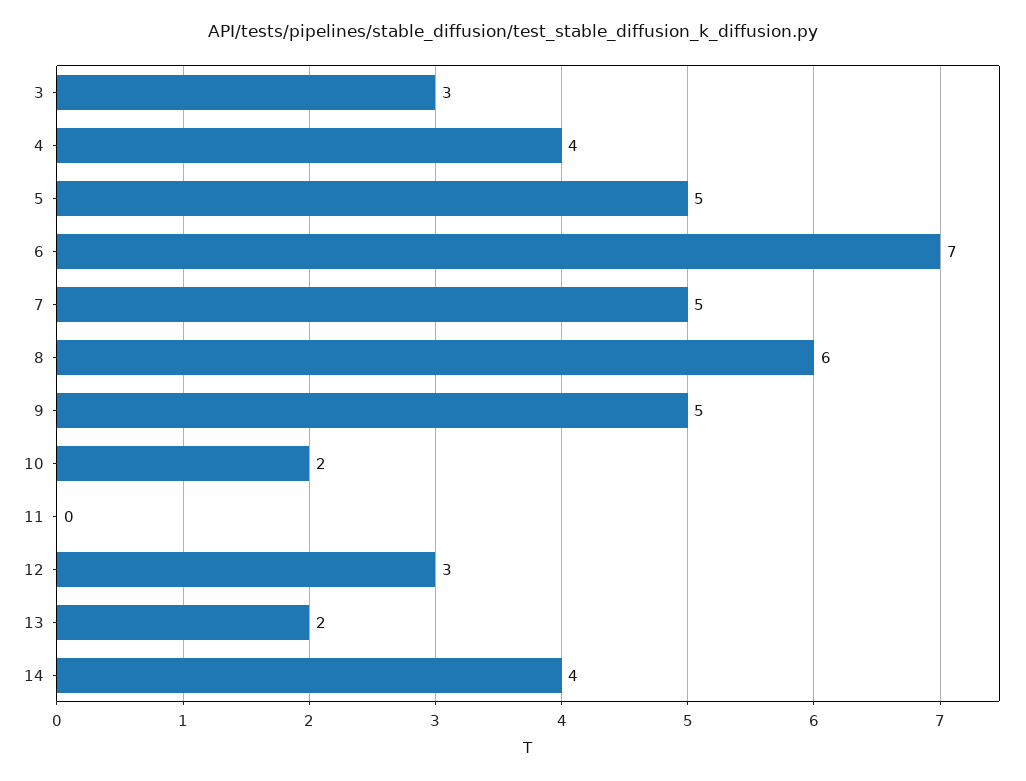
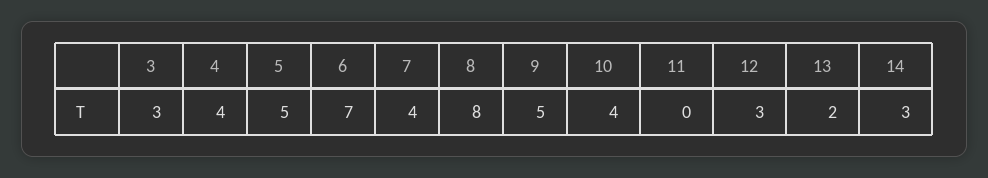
7: 5 -> 4
8: 6 -> 8
10: 2 -> 4
14: 4 -> 3

